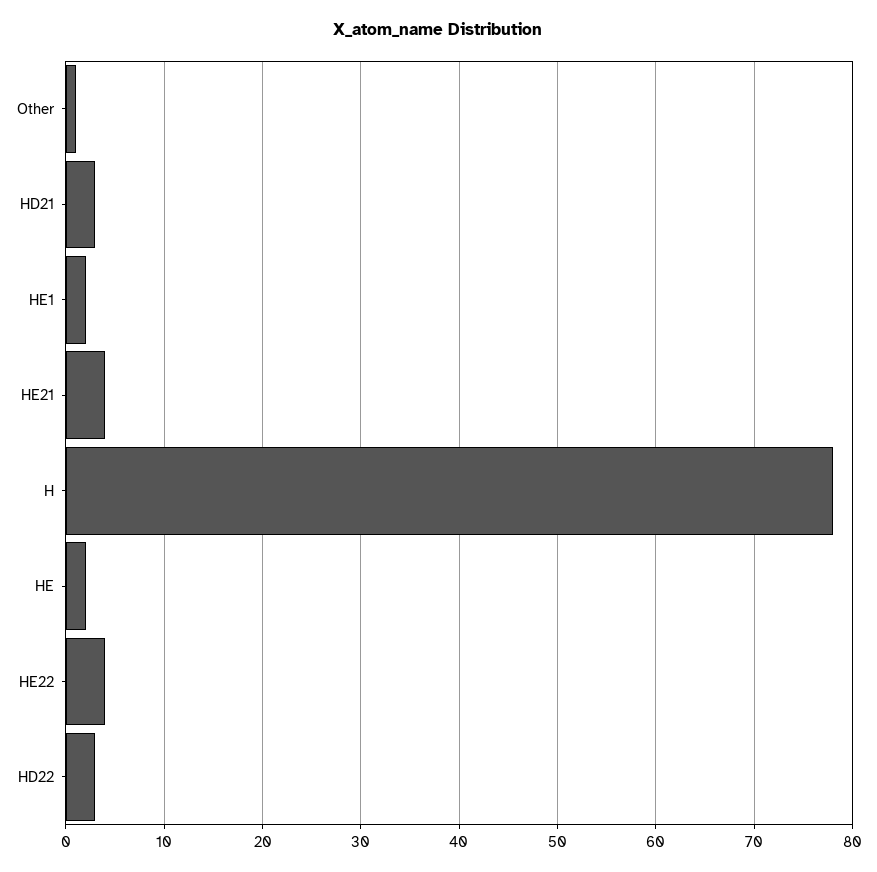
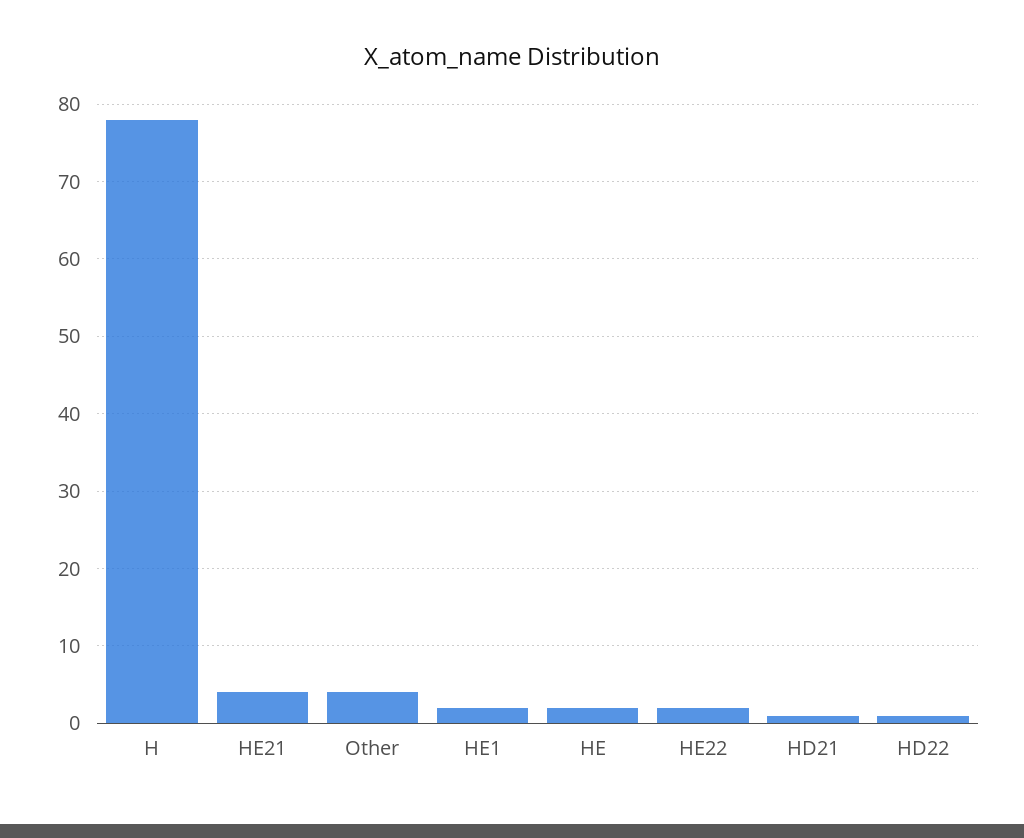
Other: 1 -> 4
HD21: 3 -> 1
HE22: 4 -> 2
HD22: 3 -> 1

